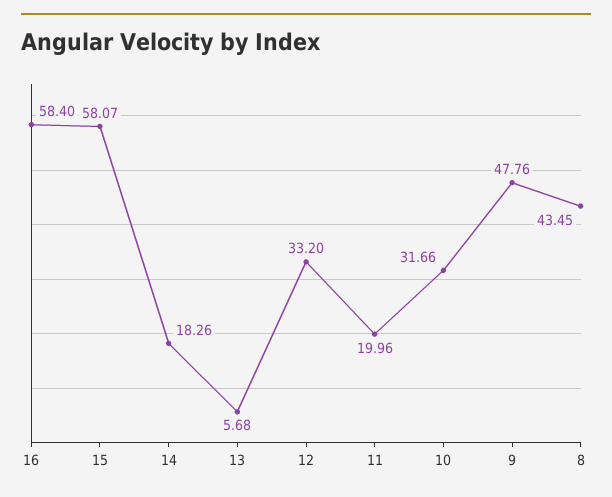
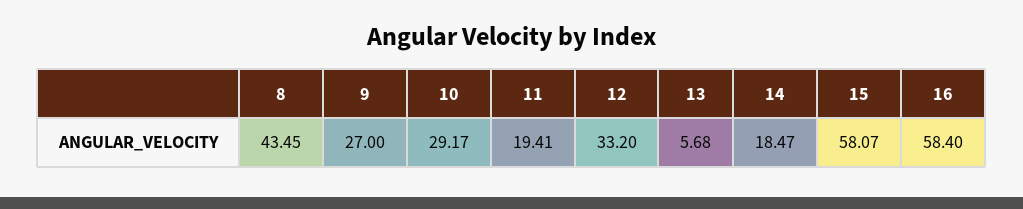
14: 18.26 -> 18.47
11: 19.96 -> 19.41
10: 31.66 -> 29.17
9: 47.76 -> 27

